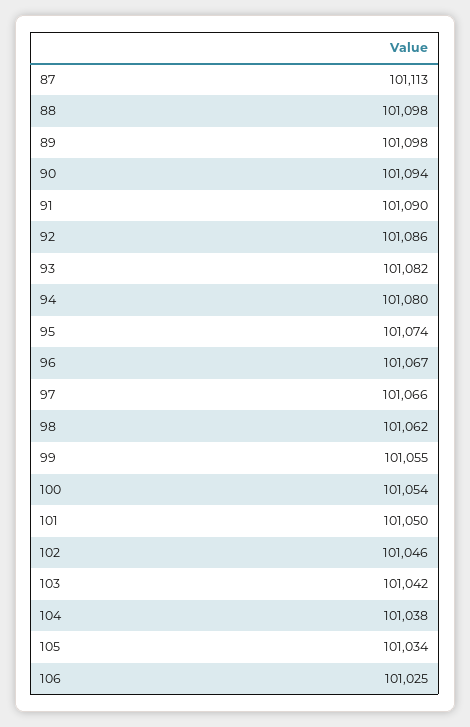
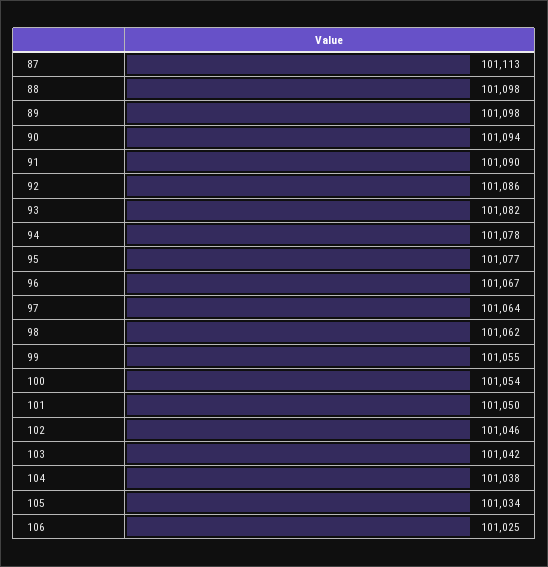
94: 101080 -> 101078
95: 101074 -> 101077
97: 101066 -> 101064

